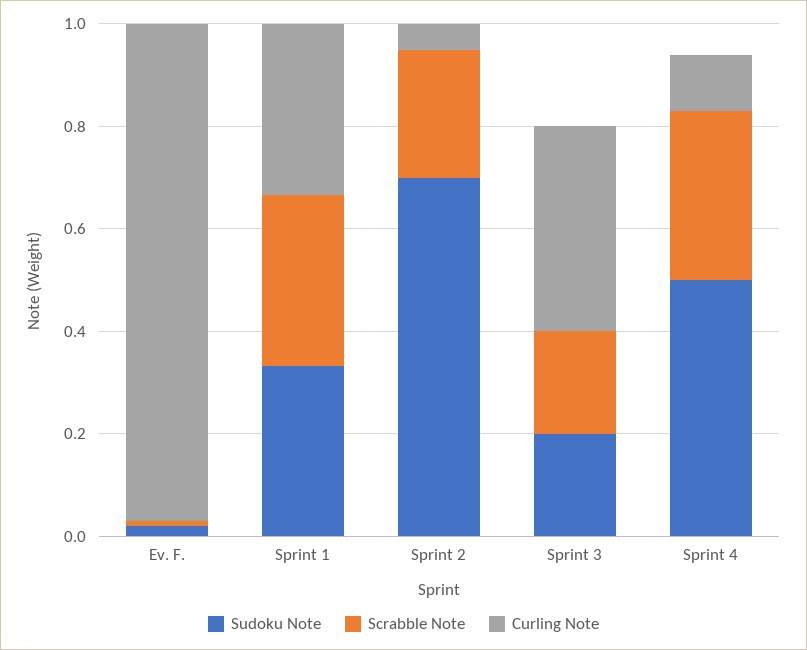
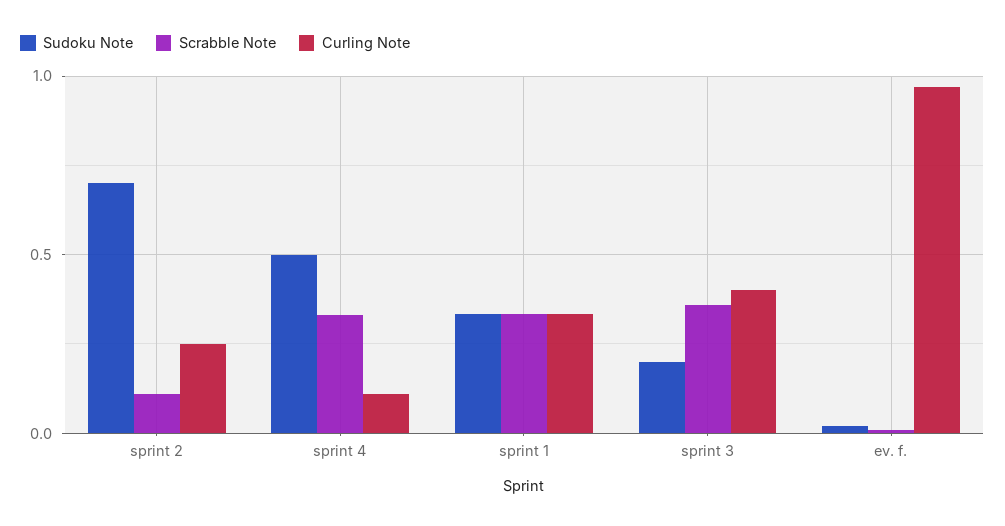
Scrabble Note, Sprint 2: 0.25 -> 0.1
Curling Note, Sprint 2: 0.05 -> 0.25
Scrabble Note, Sprint 3: 0.2 -> 0.35

